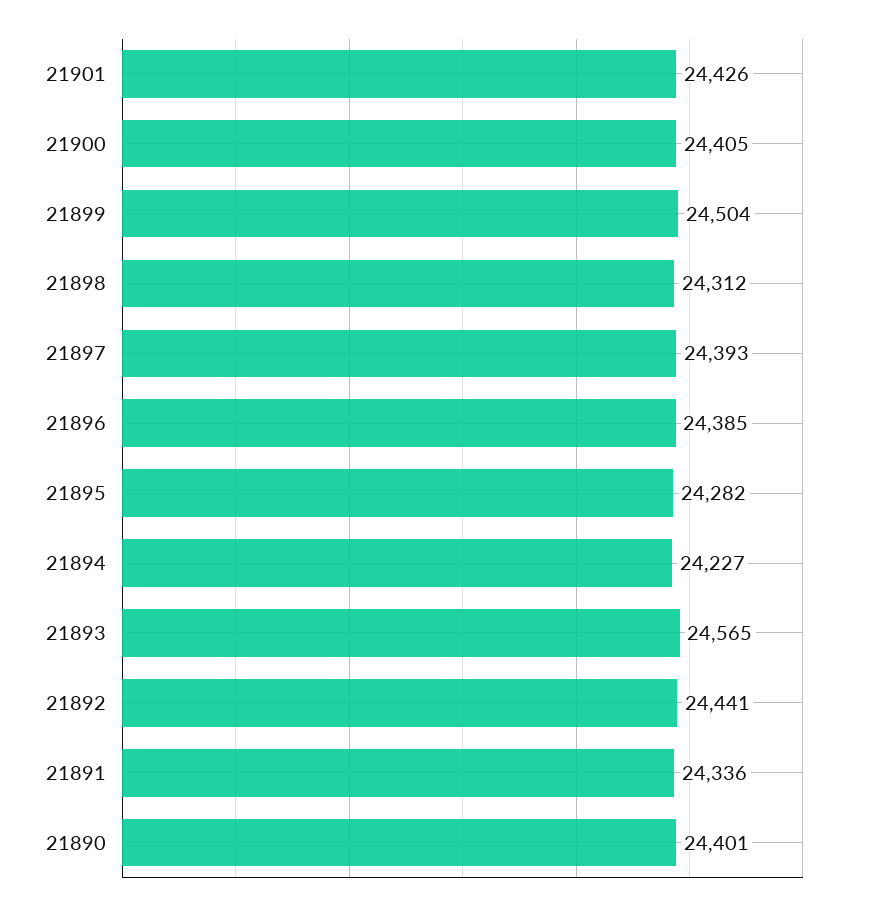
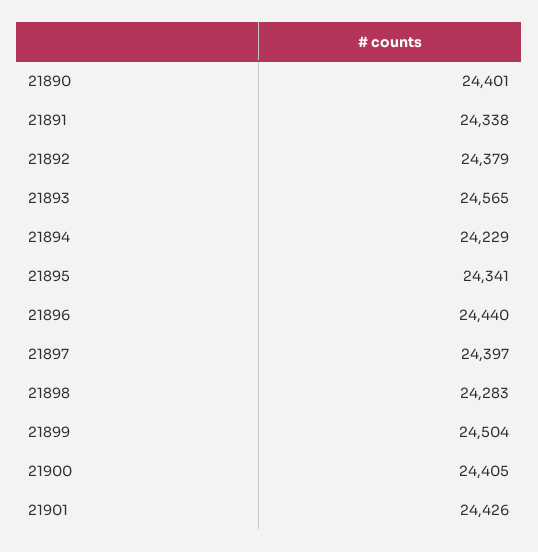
21898: 24312 -> 24283
21897: 24393 -> 24397
21896: 24385 -> 24440
21895: 24282 -> 24341
21894: 24227 -> 24229
21892: 24441 -> 24379
21891: 24336 -> 24338

